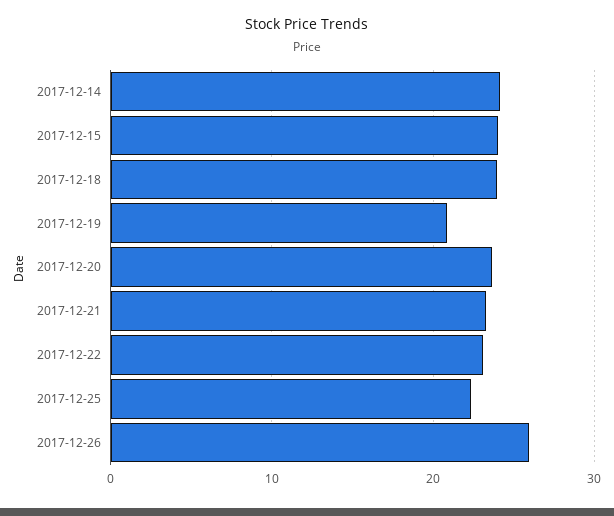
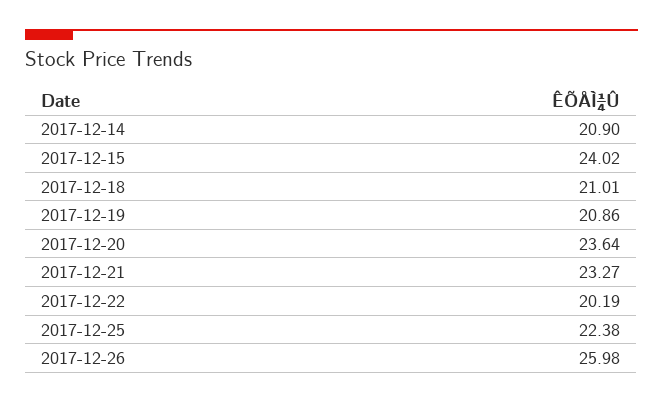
2017-12-14: 24 -> 20.9
2017-12-18: 24 -> 21.01
2017-12-22: 23 -> 20.19

